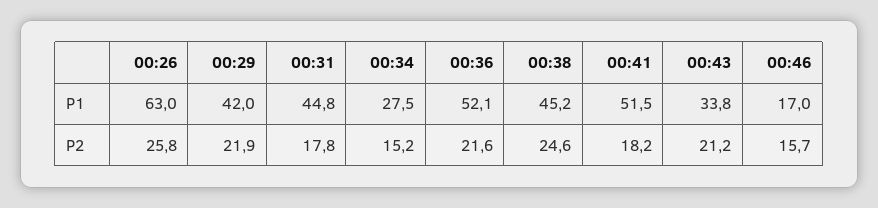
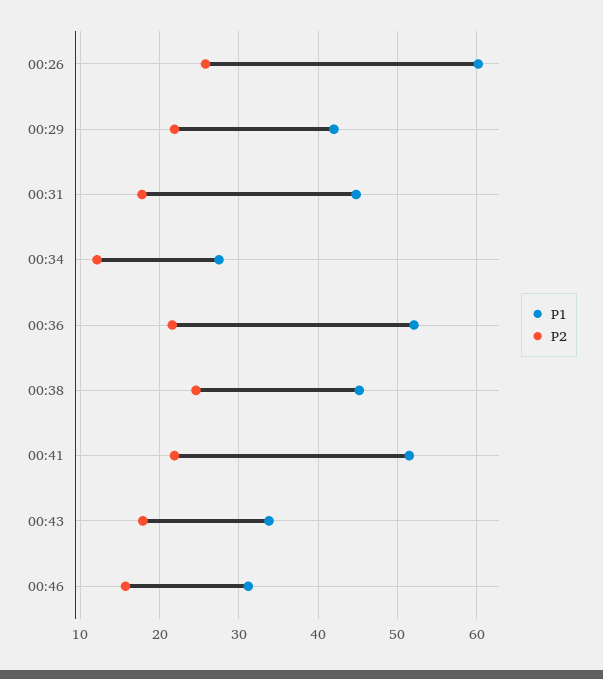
P1, 00:26: 63 -> 60
P1, 00:46: 17 -> 31
P2, 00:34: 15.2 -> 12
P2, 00:41: 18.2 -> 22
P2, 00:43: 21.2 -> 18

